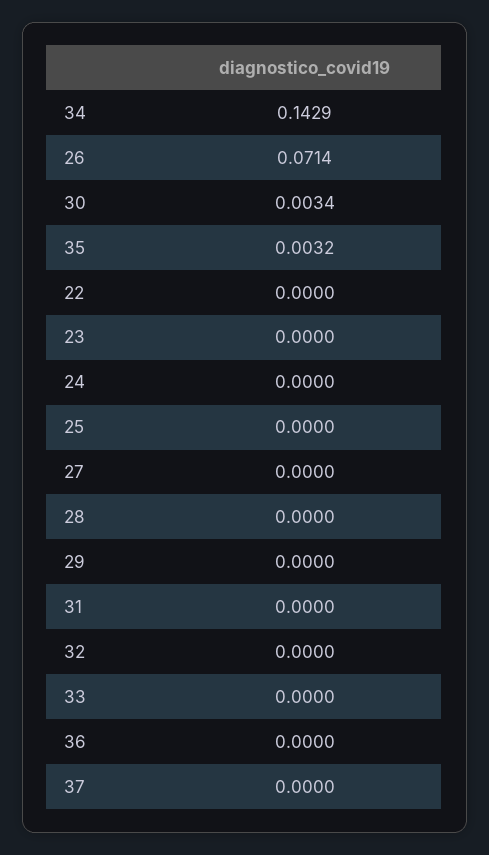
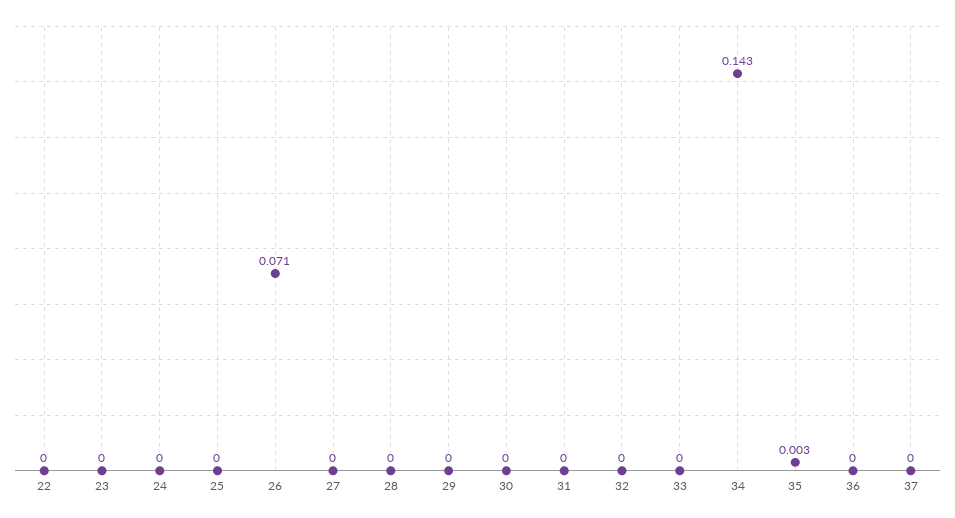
30: 0.0034 -> 0

